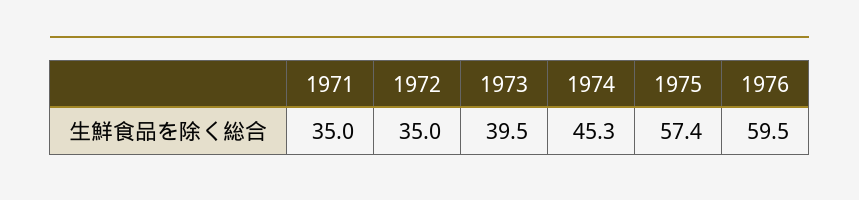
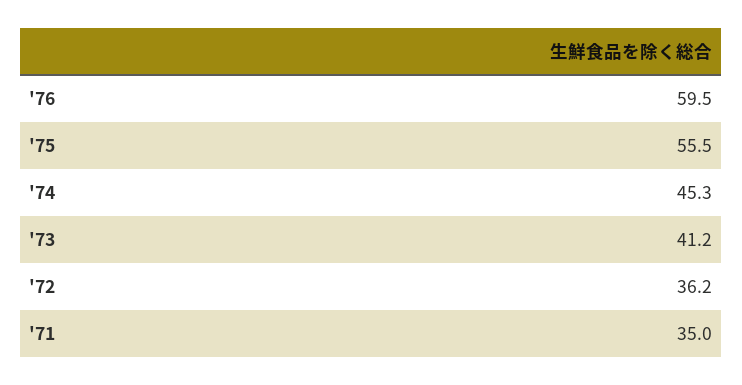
1972: 35 -> 36.2
1973: 39.5 -> 41.2
1975: 57.4 -> 55.5

